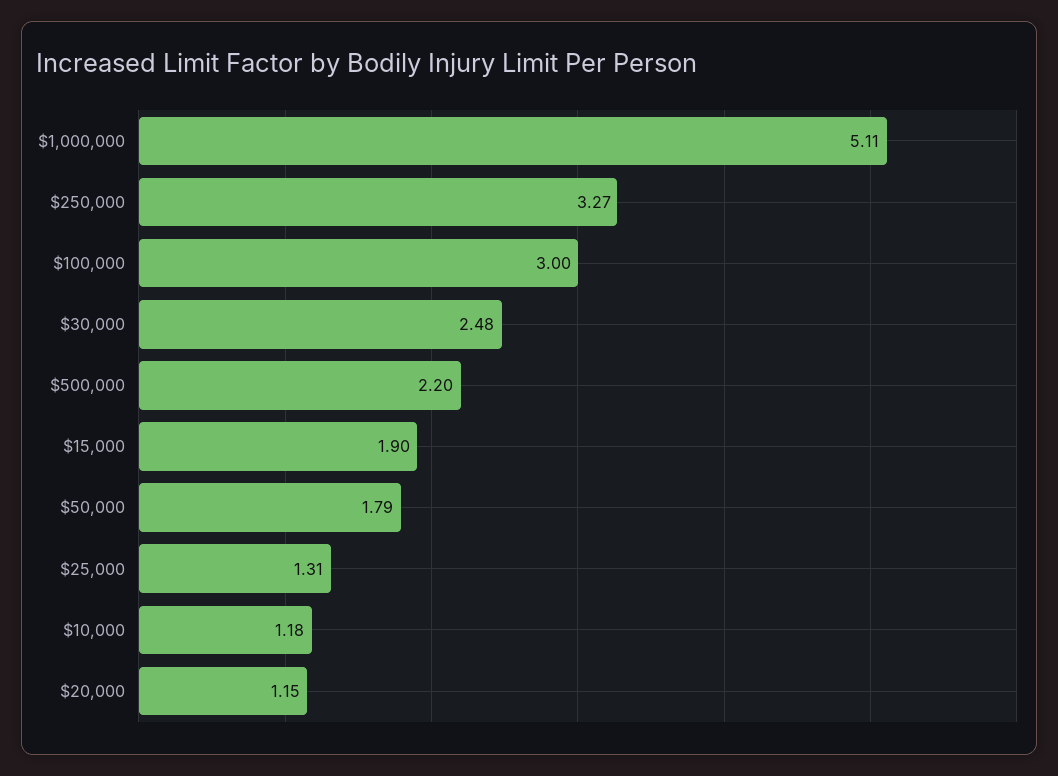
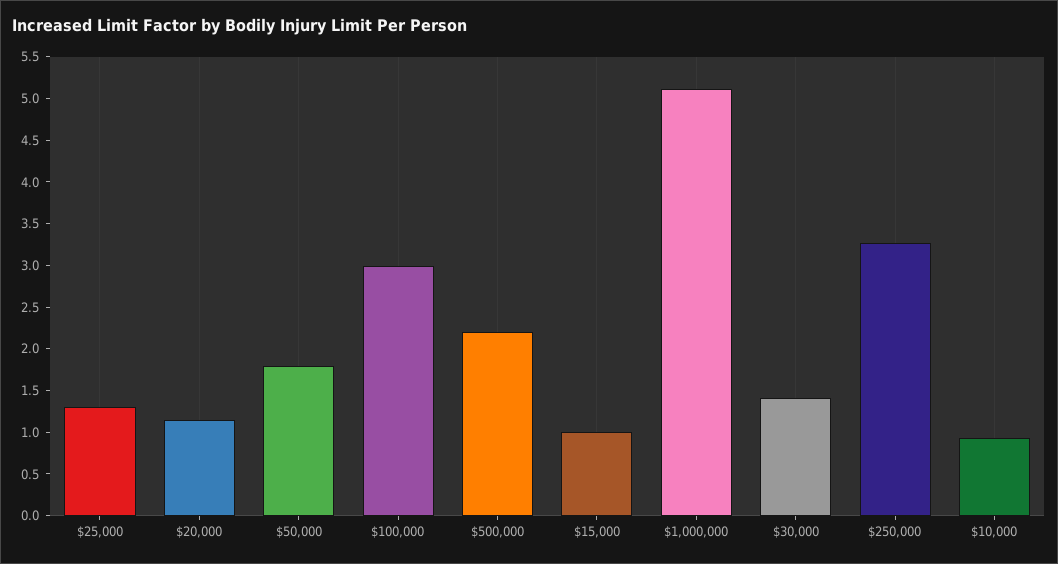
$30,000: 2.48 -> 1.4
$15,000: 1.9 -> 1
$10,000: 1.18 -> 0.9

